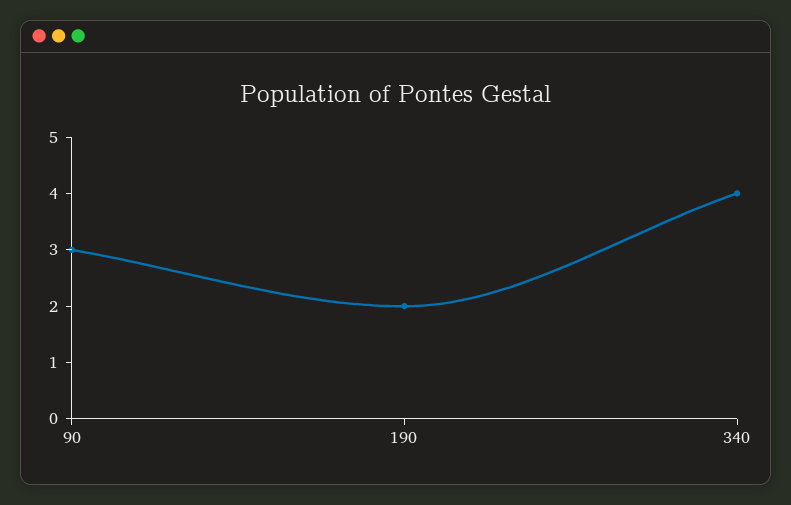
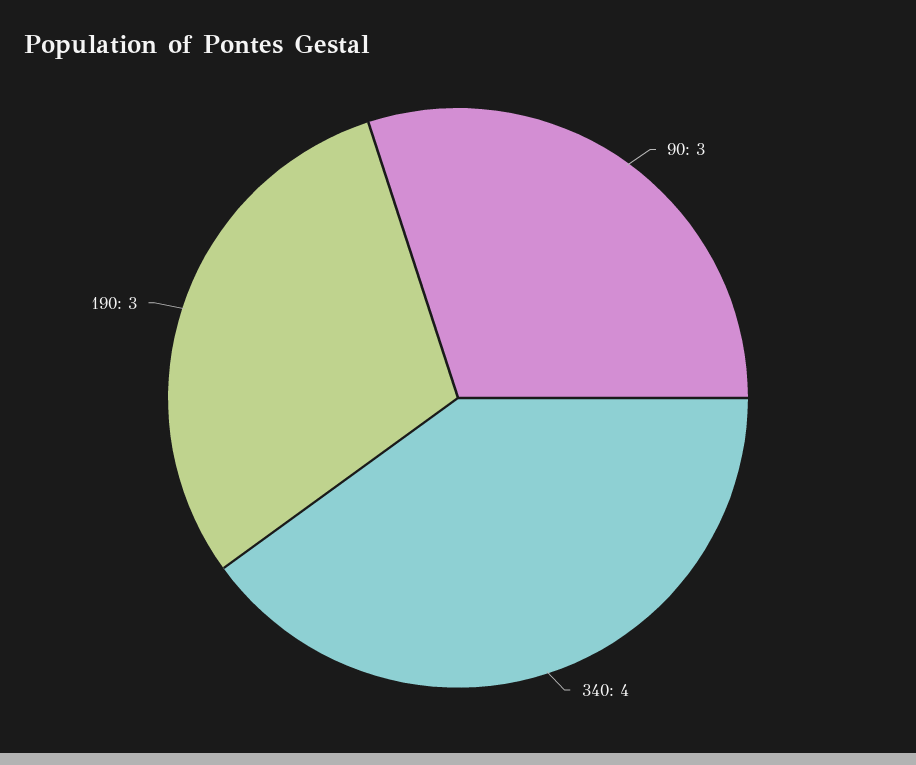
190: 2 -> 3

